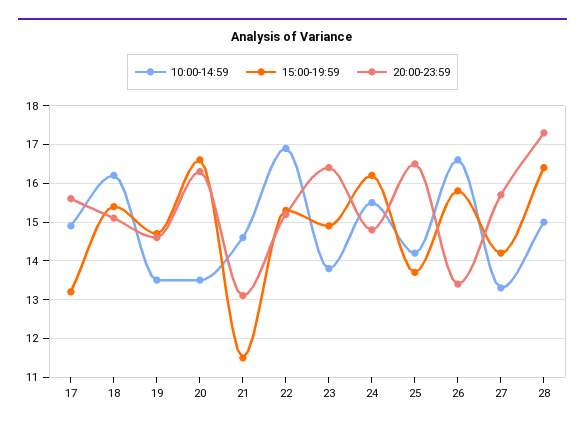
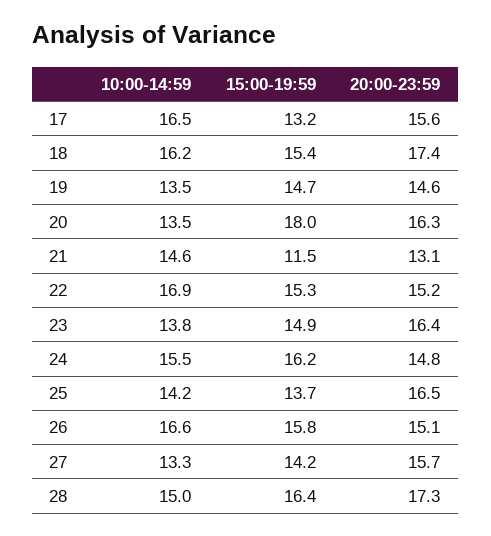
10:00-14:59, 17: 15 -> 16.5
20:00-23:59, 18: 15 -> 17.4
15:00-19:59, 20: 16.5 -> 18
20:00-23:59, 26: 13.5 -> 15.1

